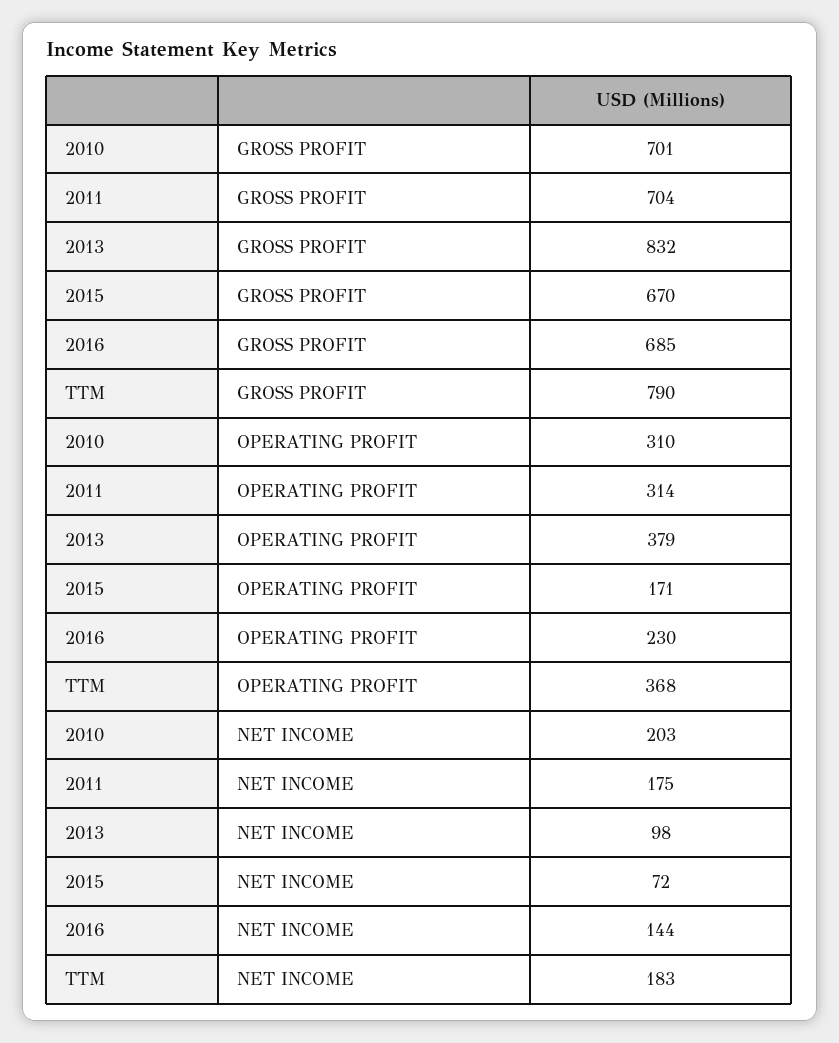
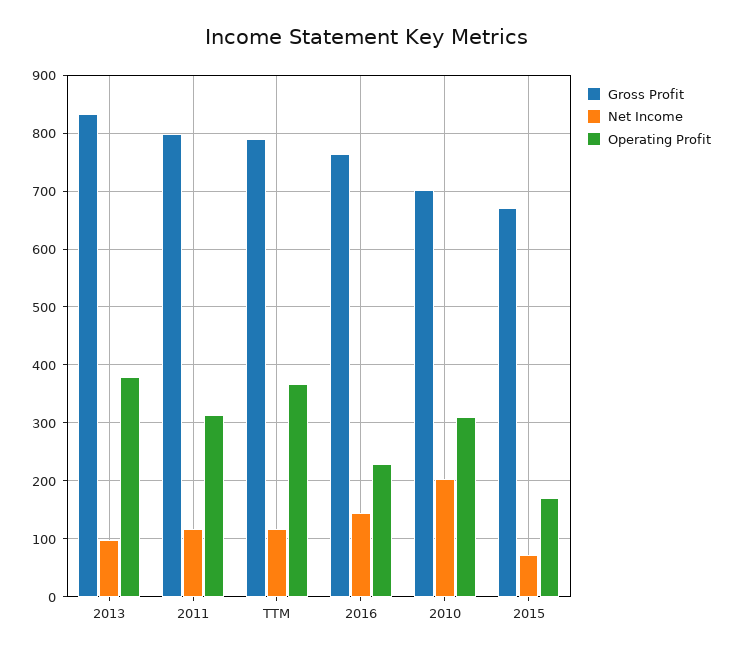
GROSS PROFIT, 2011: 704 -> 800
GROSS PROFIT, 2016: 685 -> 760
NET INCOME, 2011: 175 -> 120
NET INCOME, TTM: 183 -> 120

